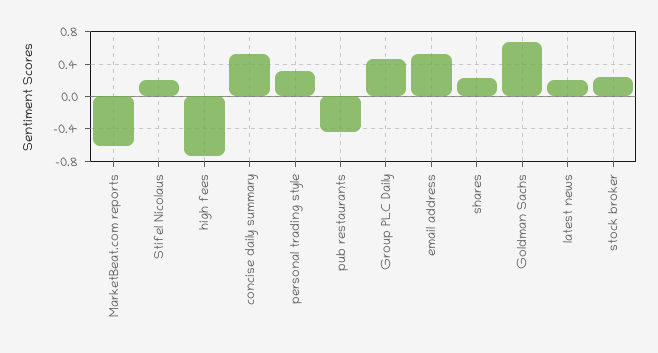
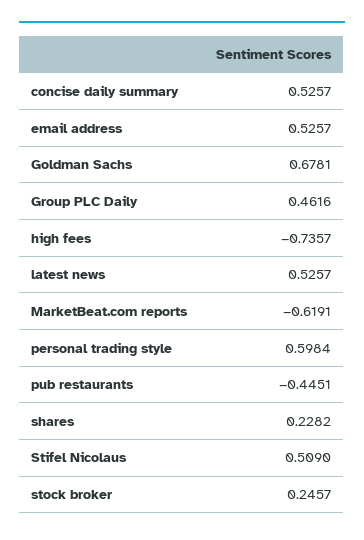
Stifel Nicolaus: 0.2 -> 0.509
personal trading style: 0.3 -> 0.5984
latest news: 0.2 -> 0.5257

